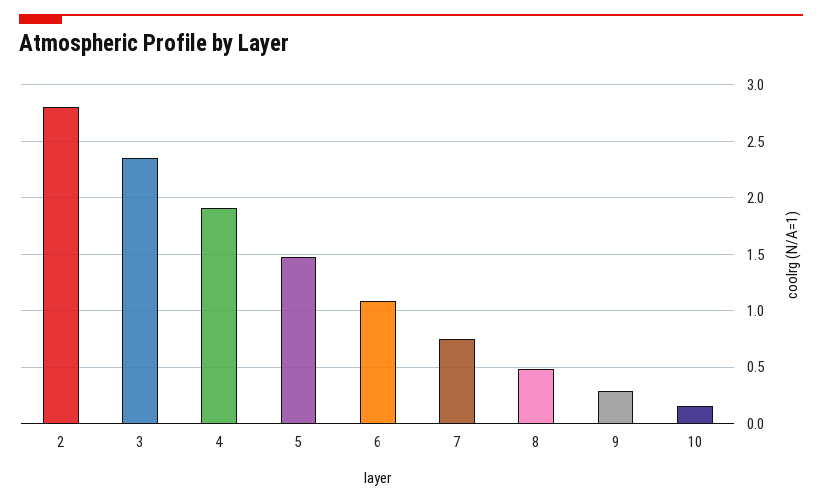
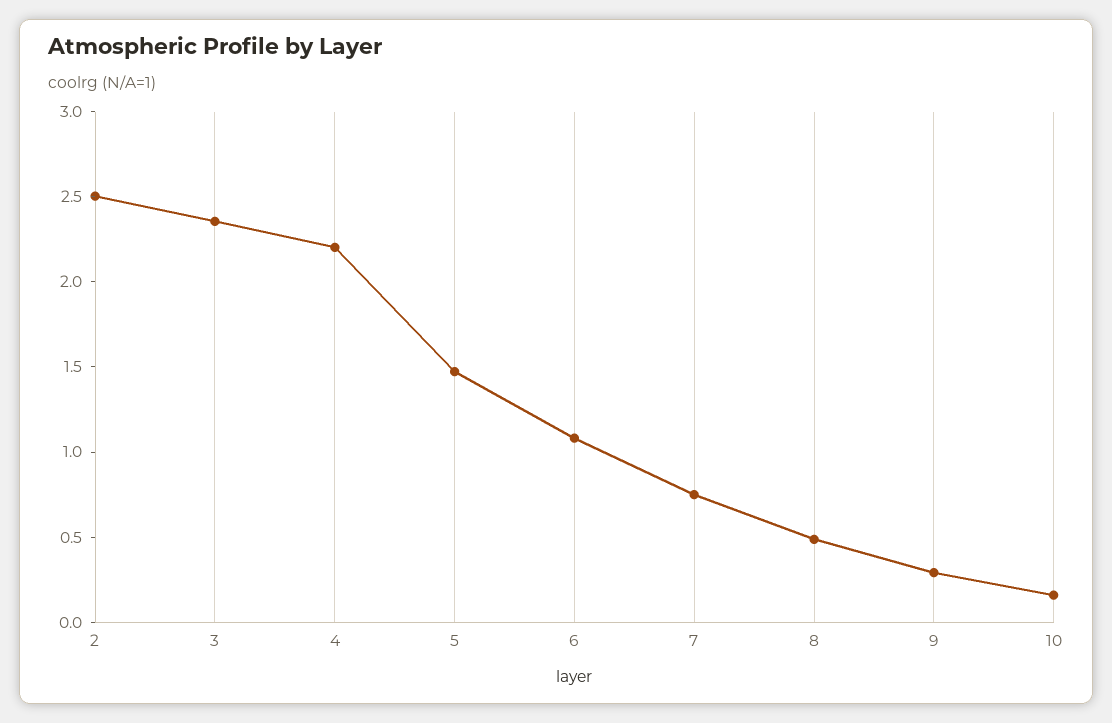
2: 2.8 -> 2.5
4: 1.9 -> 2.2

